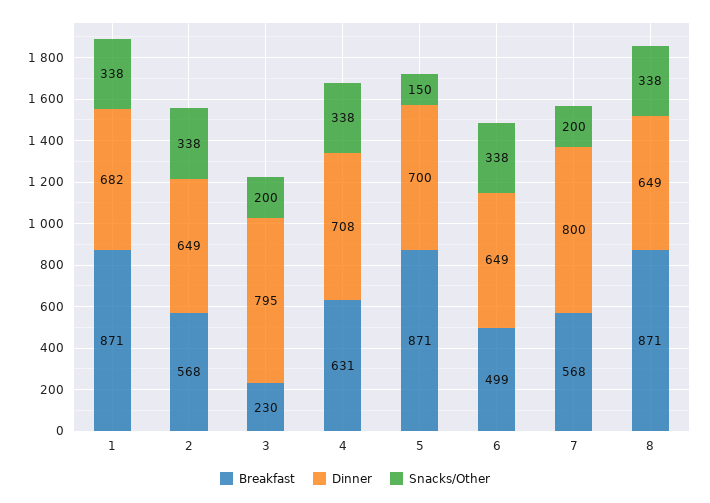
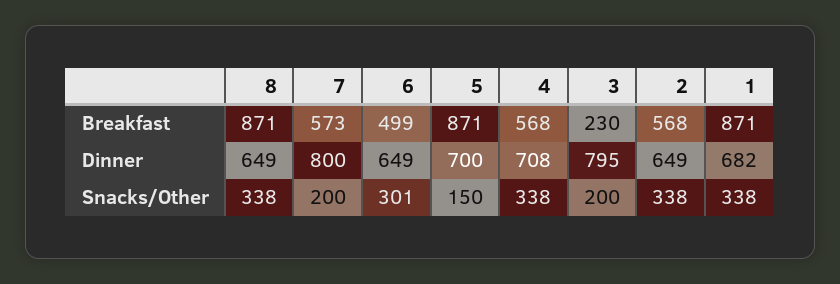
Breakfast, 4: 631 -> 568
Snacks/Other, 6: 338 -> 301
Breakfast, 7: 568 -> 573

